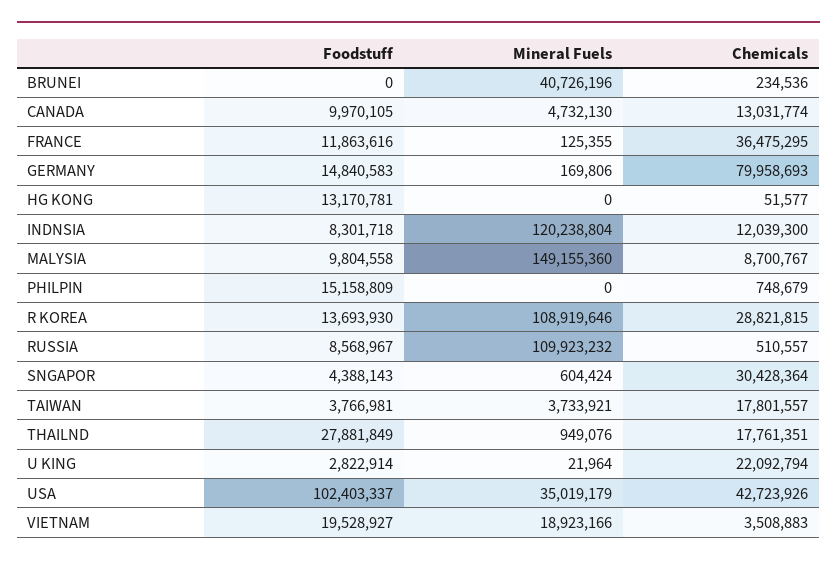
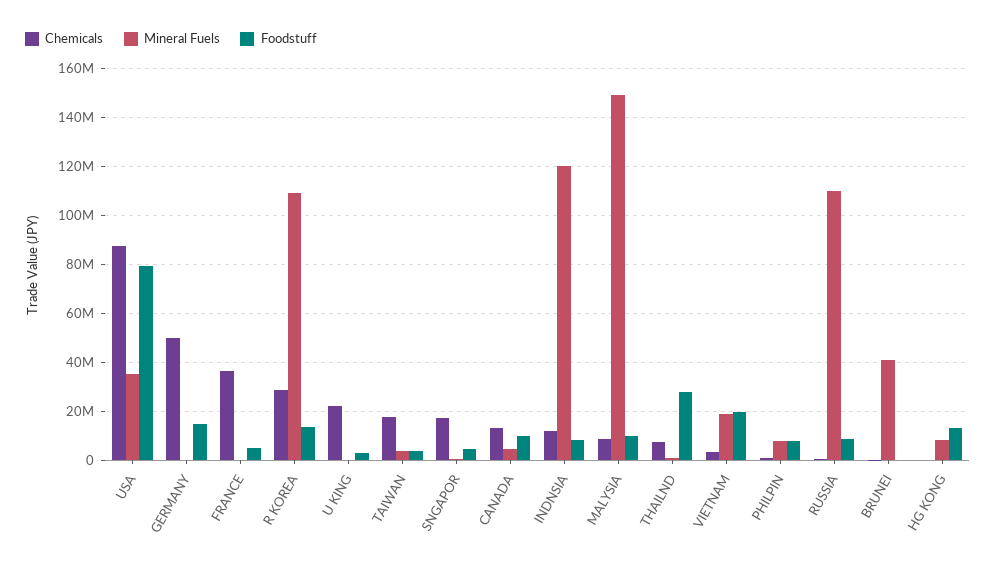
Foodstuff, FRANCE: 11863616 -> 5000000
Chemicals, GERMANY: 79958693 -> 50000000
Mineral Fuels, HG KONG: 0 -> 7500000
Foodstuff, PHILPIN: 15158809 -> 7500000
Mineral Fuels, PHILPIN: 0 -> 7500000
Chemicals, SNGAPOR: 30428364 -> 17500000
Chemicals, THAILND: 17761351 -> 7500000
Foodstuff, USA: 102403337 -> 80000000
Chemicals, USA: 42723926 -> 87500000

